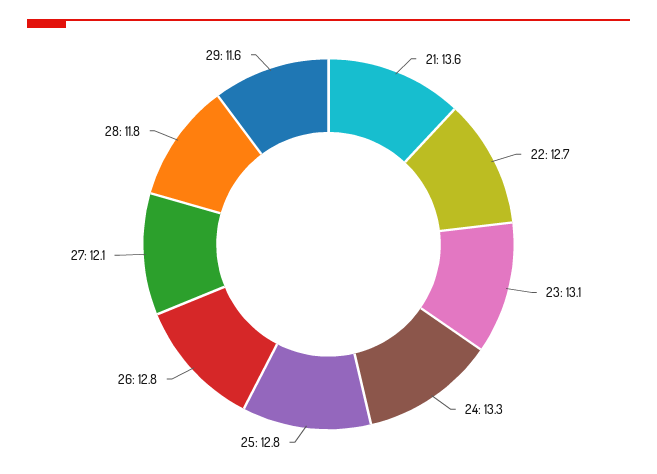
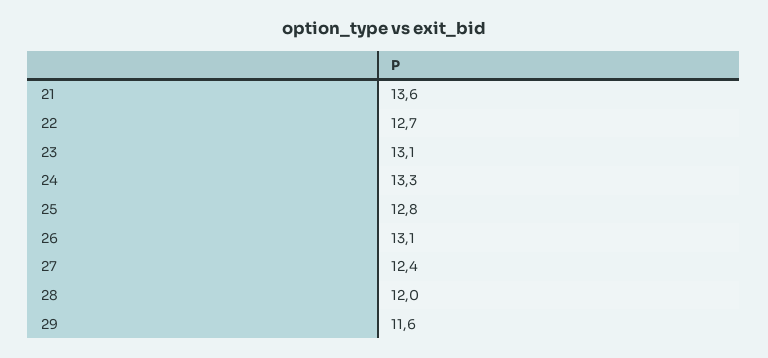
26: 12.8 -> 13.1
27: 12.1 -> 12.4
28: 11.8 -> 12

